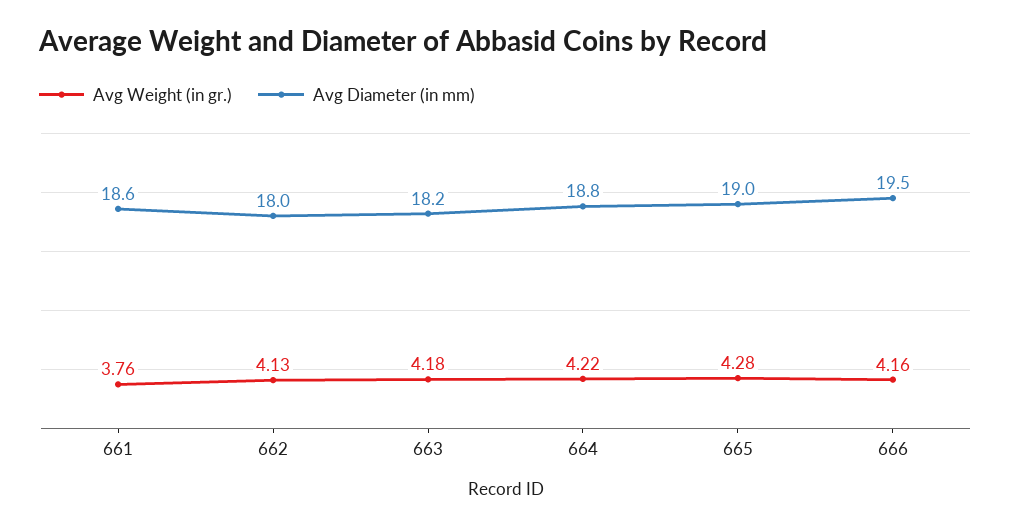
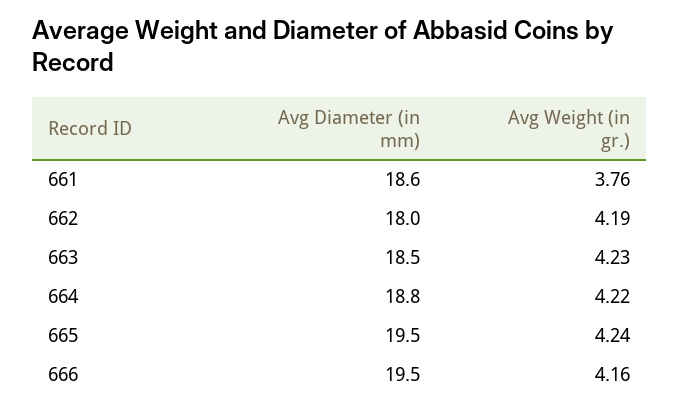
Avg Weight (in gr.), 662: 4.13 -> 4.19
Avg Weight (in gr.), 663: 4.18 -> 4.23
Avg Diameter (in mm), 663: 18.2 -> 18.5
Avg Weight (in gr.), 665: 4.28 -> 4.24
Avg Diameter (in mm), 665: 19 -> 19.5

